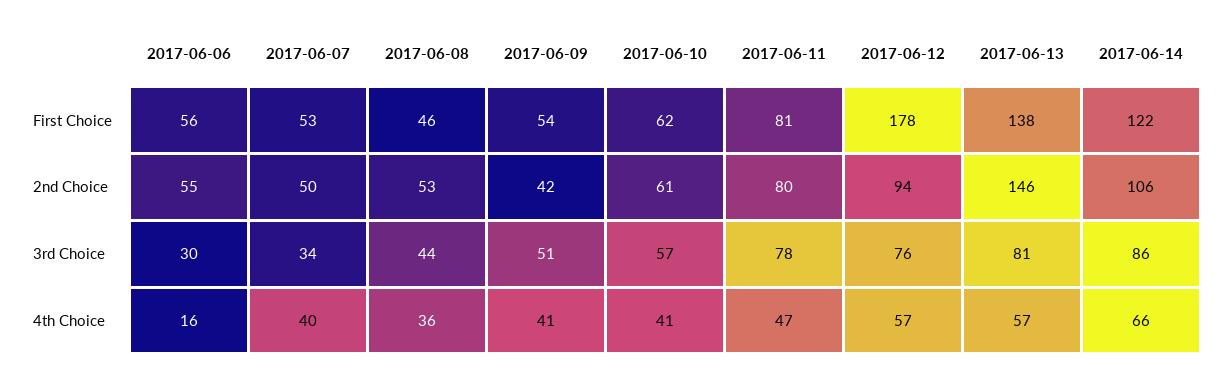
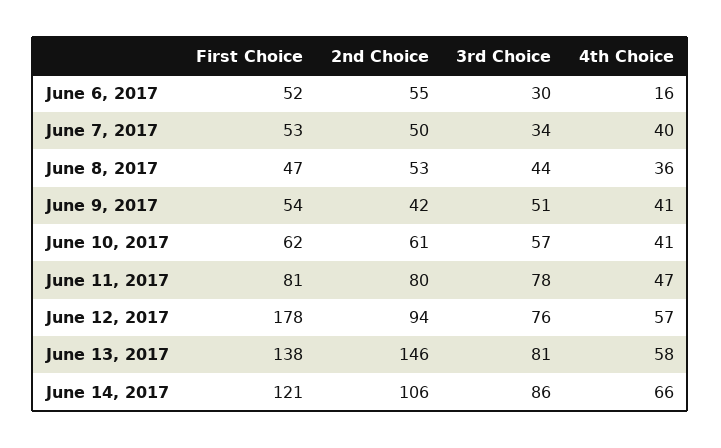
2017-06-06, First Choice: 56 -> 52
2017-06-08, First Choice: 46 -> 47
2017-06-14, First Choice: 122 -> 121
2017-06-13, 4th Choice: 57 -> 58

